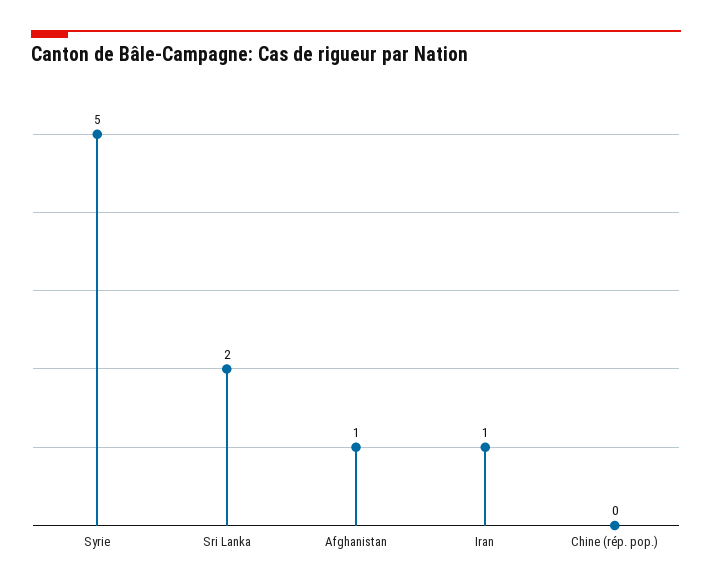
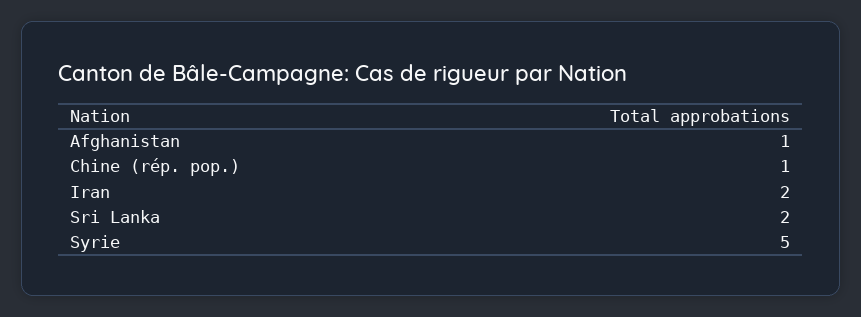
Iran: 1 -> 2
Chine (rép. pop.): 0 -> 1

